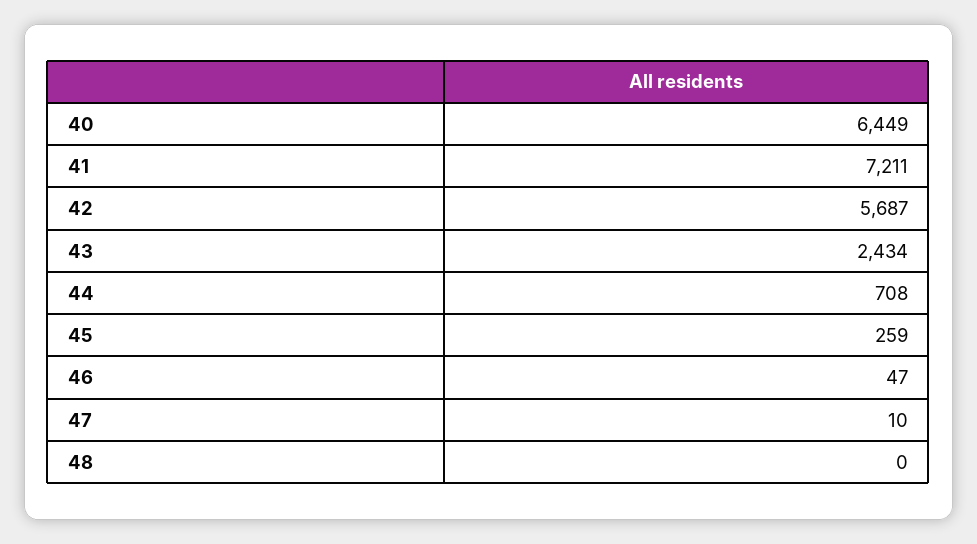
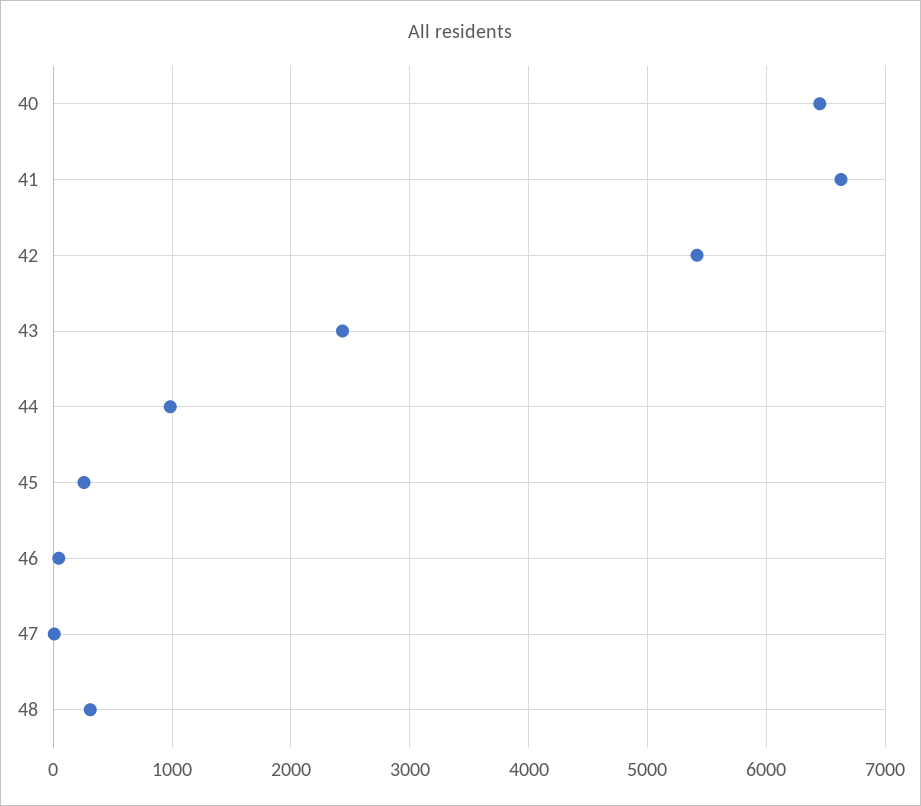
41: 7211 -> 6600
42: 5687 -> 5400
44: 708 -> 1000
48: 0 -> 300

